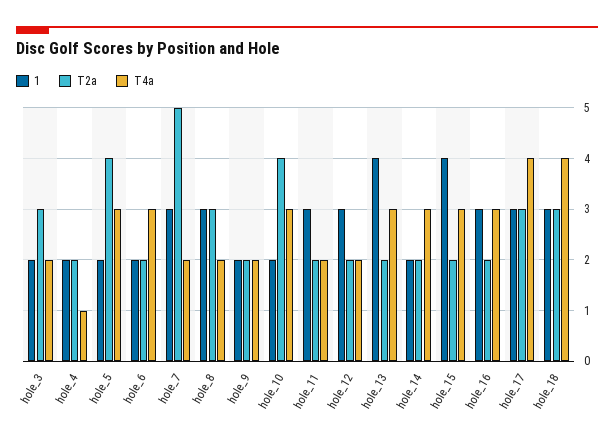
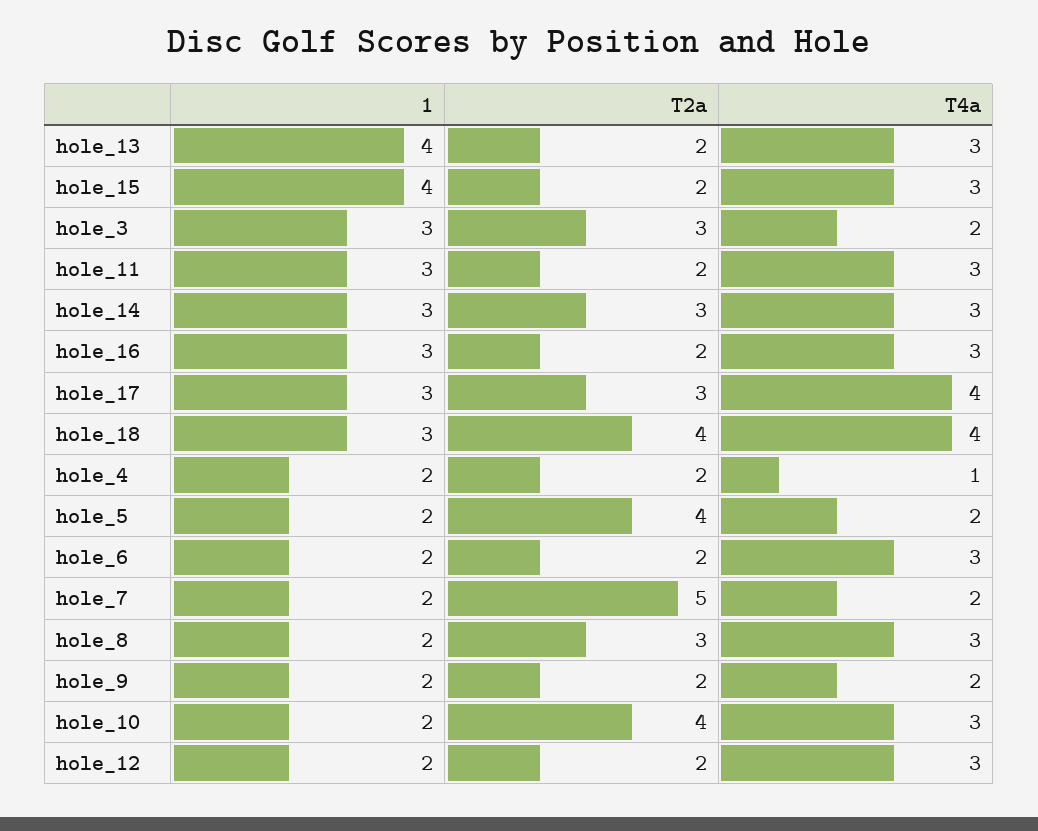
1, hole_3: 2 -> 3
T4a, hole_5: 3 -> 2
1, hole_7: 3 -> 2
1, hole_8: 3 -> 2
T4a, hole_8: 2 -> 3
T4a, hole_11: 2 -> 3
1, hole_12: 3 -> 2
T4a, hole_12: 2 -> 3
1, hole_14: 2 -> 3
T2a, hole_14: 2 -> 3
T2a, hole_18: 3 -> 4

